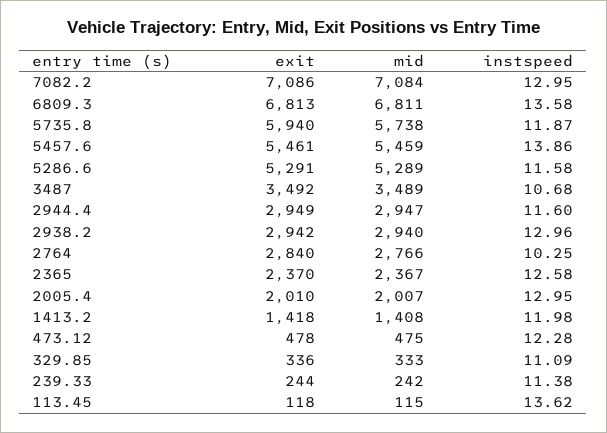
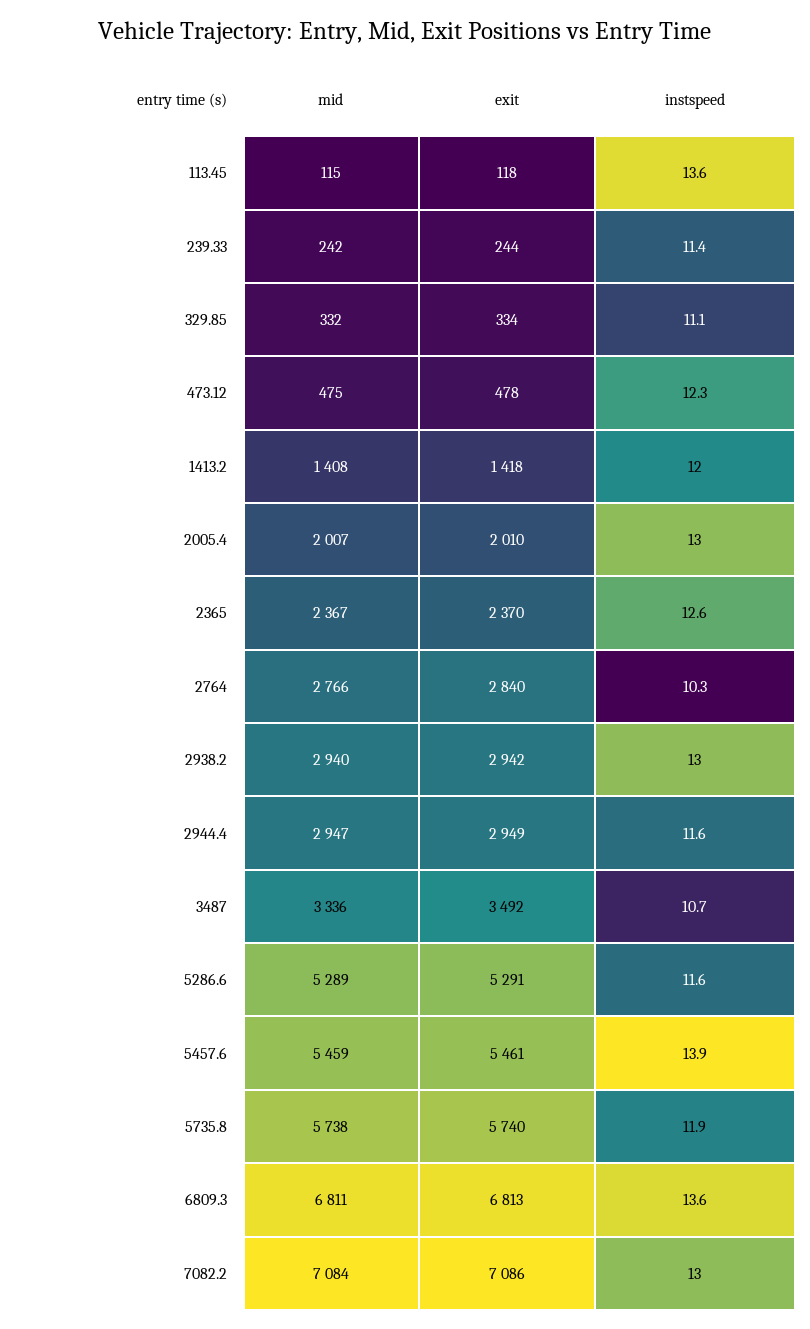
exit, 5735.8: 5940 -> 5740
mid, 3487: 3489 -> 3336
exit, 329.85: 336 -> 334
mid, 329.85: 333 -> 332

